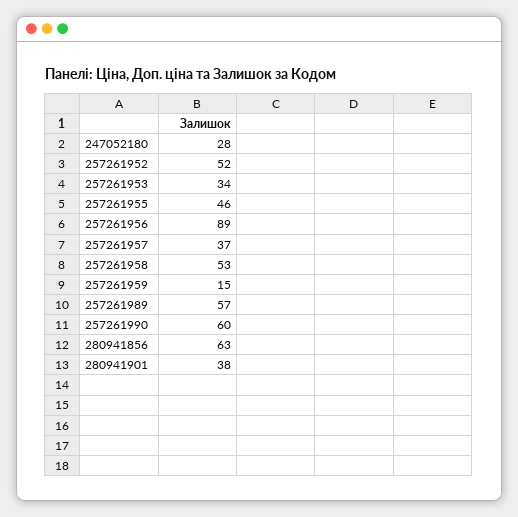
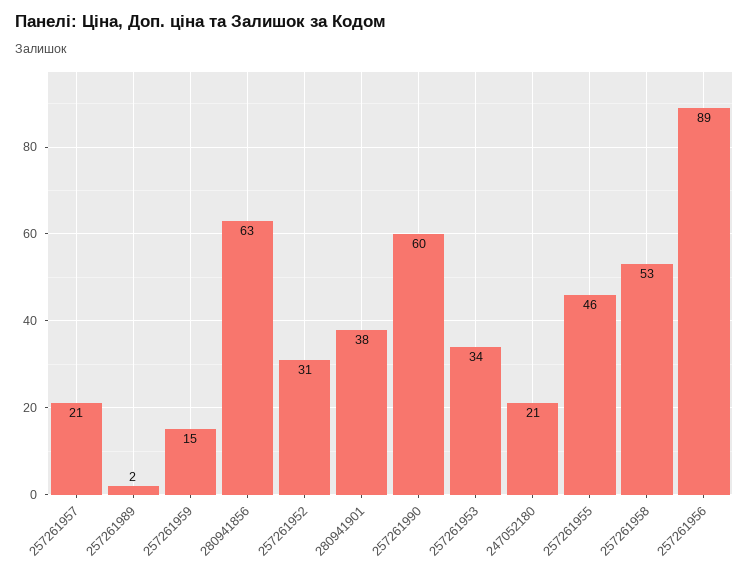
247052180: 28 -> 21
257261952: 52 -> 31
257261957: 37 -> 21
257261989: 57 -> 2

